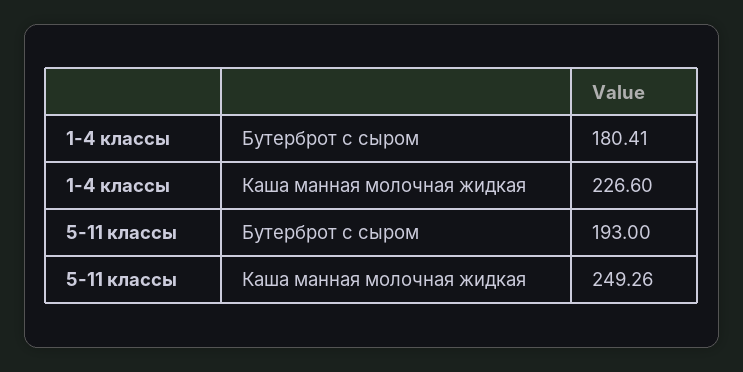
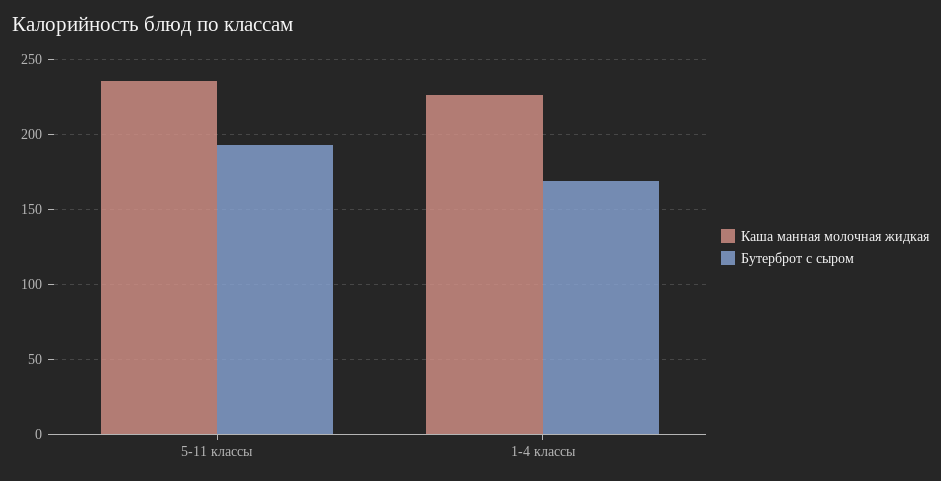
Бутерброт с сыром, 1-4 классы: 180.41 -> 170
Каша манная молочная жидкая, 5-11 классы: 249.26 -> 235

